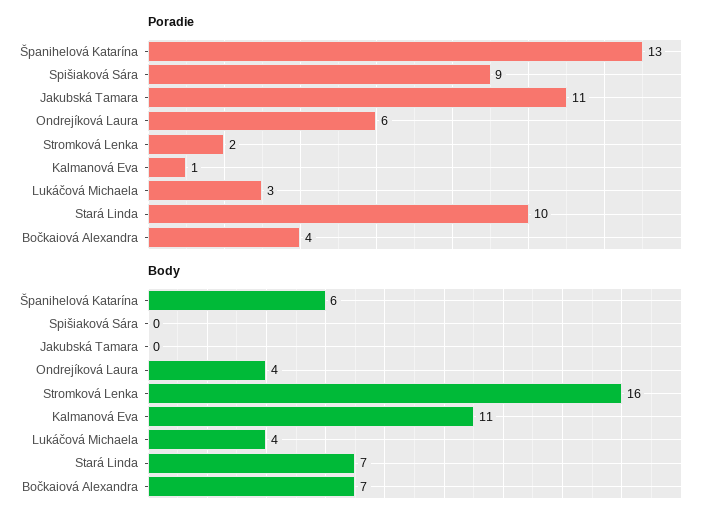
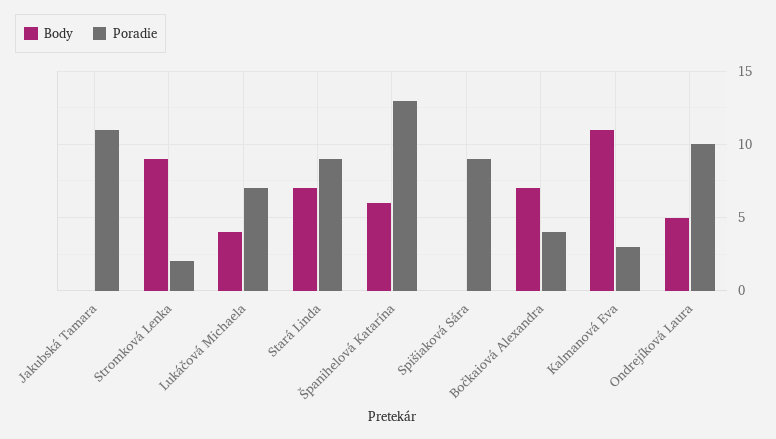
Poradie, Ondrejíková Laura: 6 -> 10
Poradie, Kalmanová Eva: 1 -> 3
Poradie, Lukáčová Michaela: 3 -> 7
Poradie, Stará Linda: 10 -> 9
Body, Ondrejíková Laura: 4 -> 5
Body, Stromková Lenka: 16 -> 9

